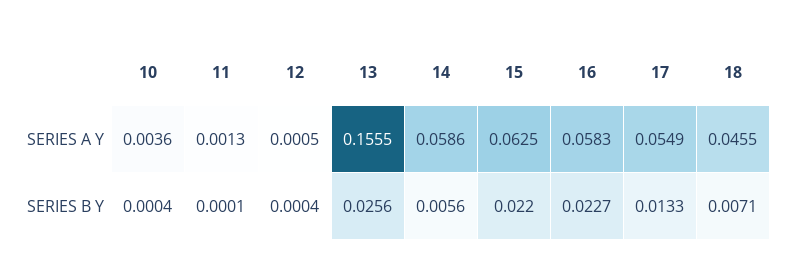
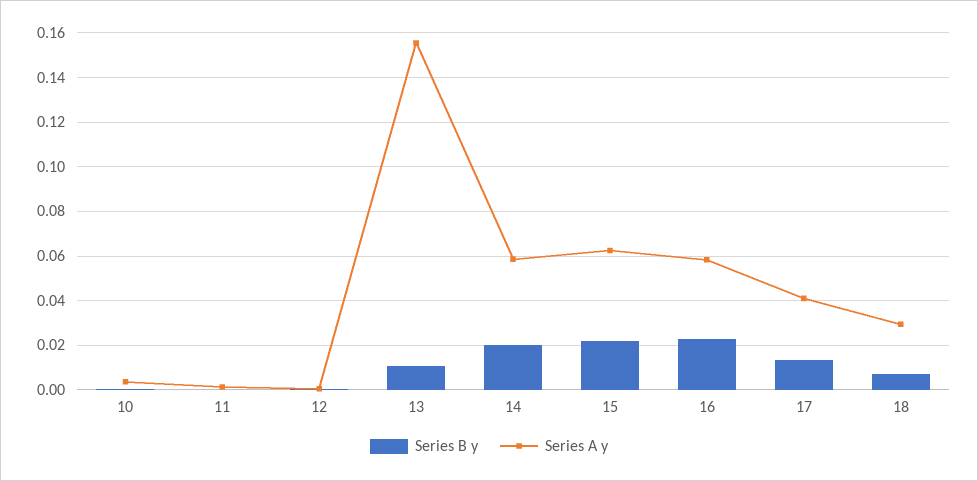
SERIES A Y, 17: 0.0549 -> 0.04
SERIES A Y, 18: 0.0455 -> 0.03
SERIES B Y, 13: 0.0256 -> 0.01
SERIES B Y, 14: 0.0056 -> 0.02

